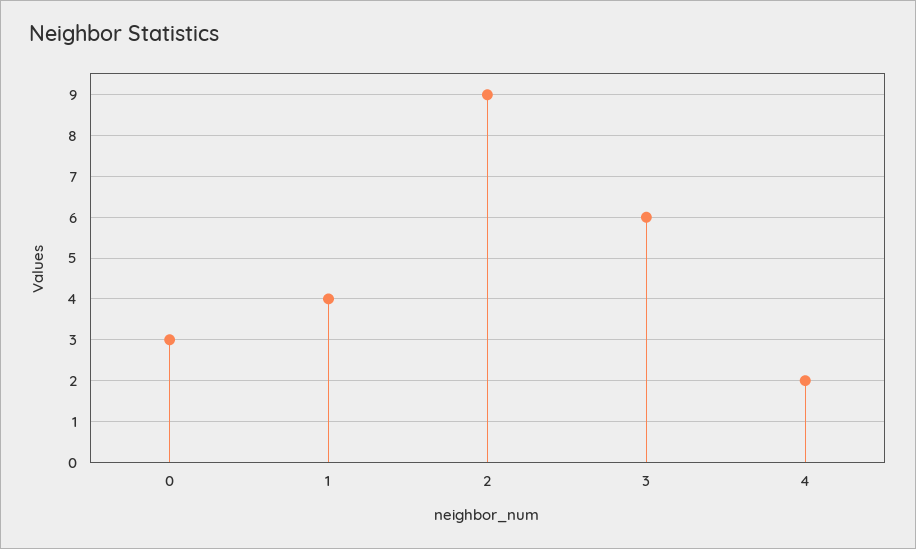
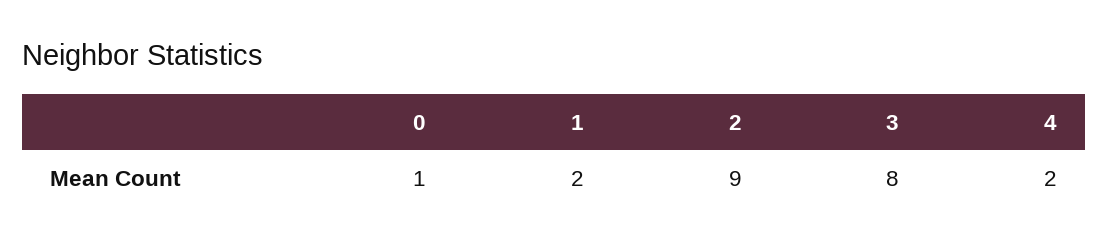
0: 3 -> 1
1: 4 -> 2
3: 6 -> 8

